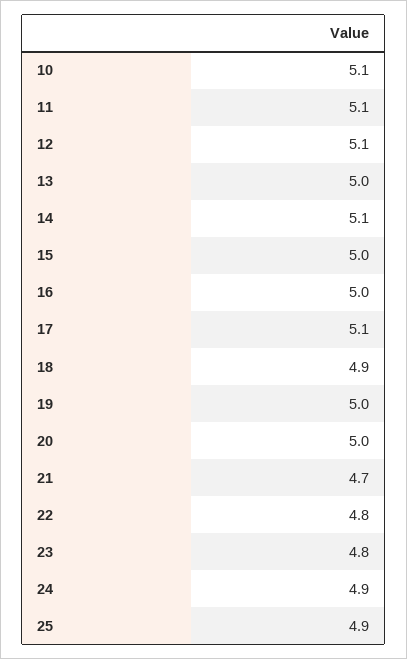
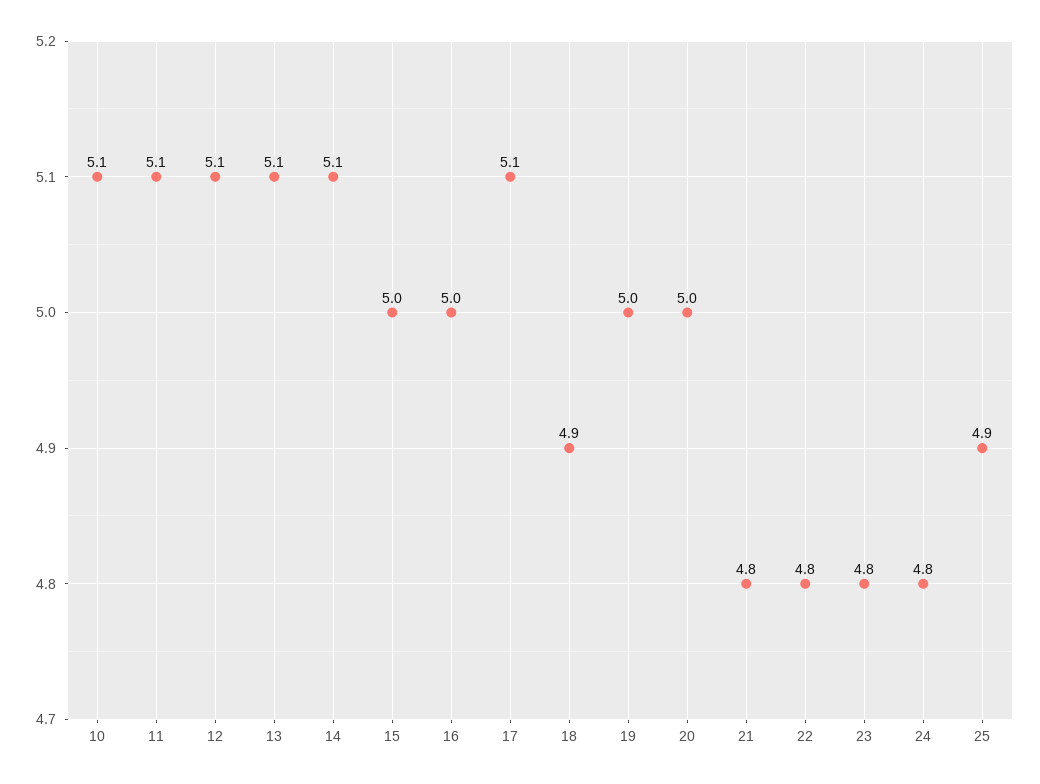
13: 5 -> 5.1
21: 4.7 -> 4.8
24: 4.9 -> 4.8

